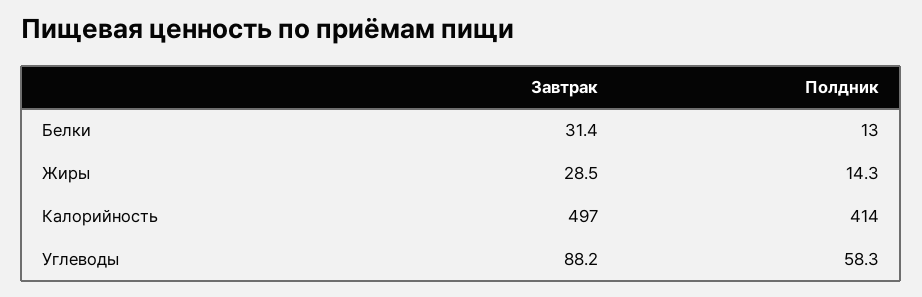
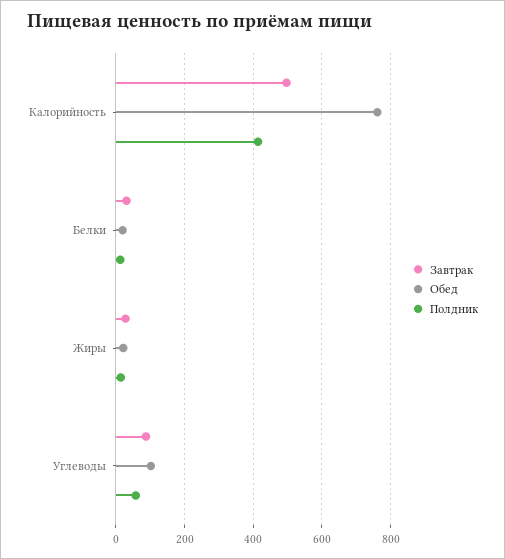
Обед, Калорийность: none -> 760
Обед, Белки: none -> 20
Обед, Жиры: none -> 20
Обед, Углеводы: none -> 100

